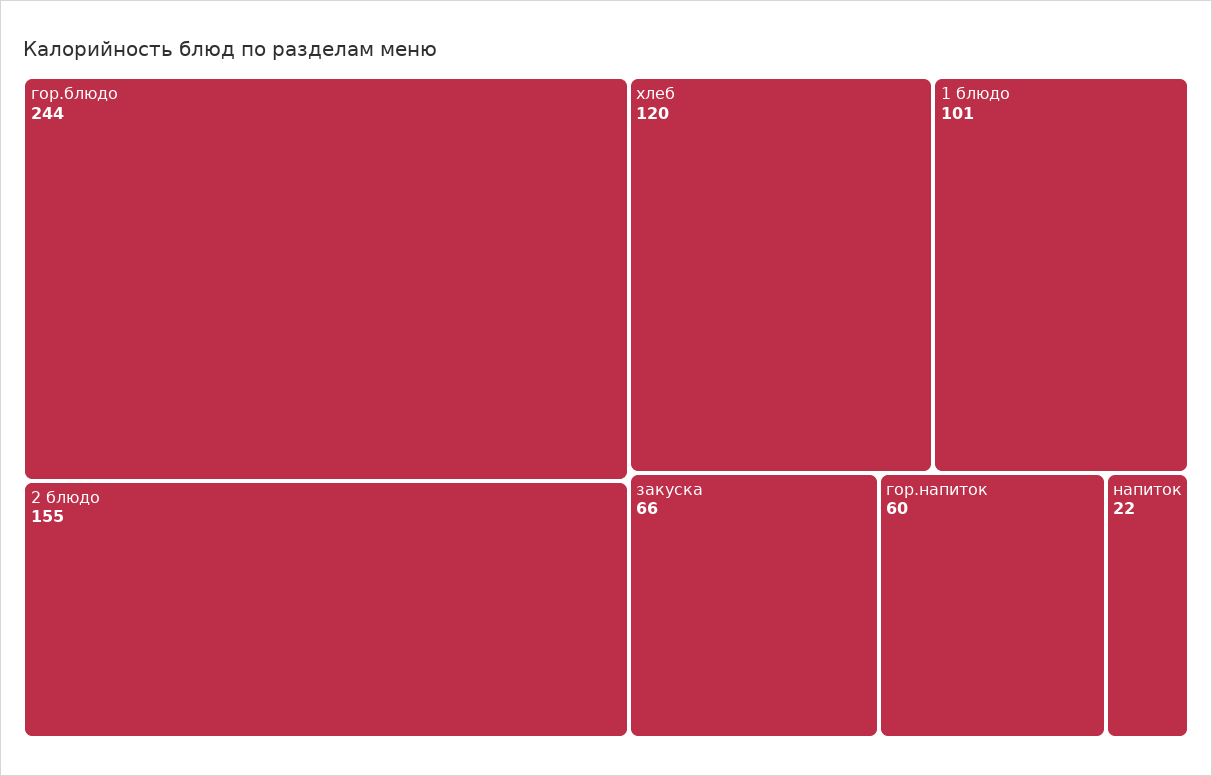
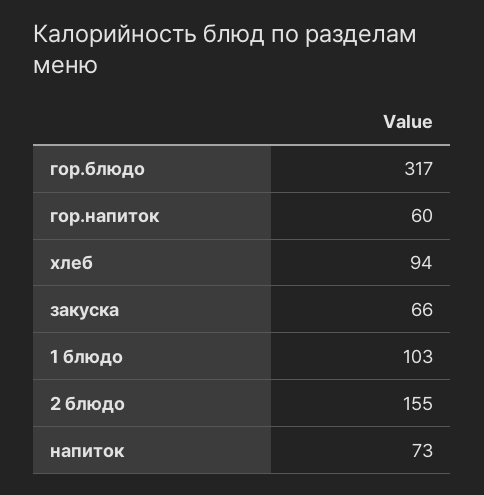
гор.блюдо: 244 -> 317
хлеб: 120 -> 94
1 блюдо: 101 -> 103
напиток: 22 -> 73

